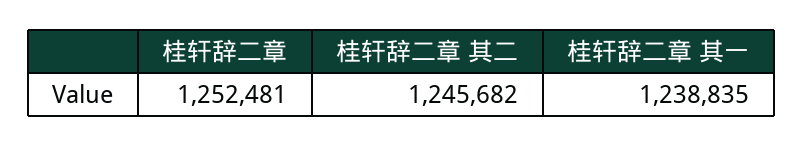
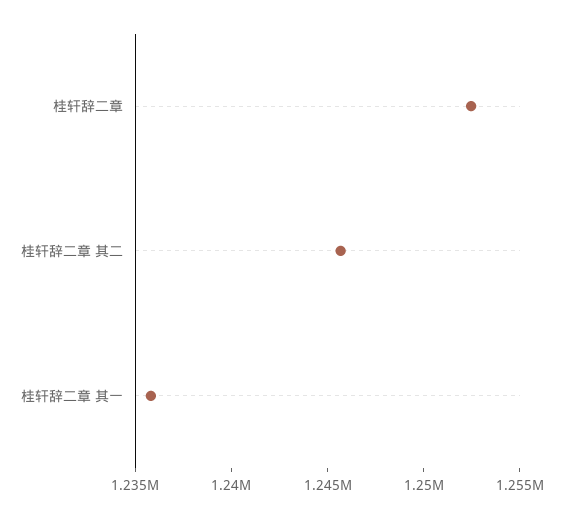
桂轩辞二章 其一: 1238835 -> 1236000

